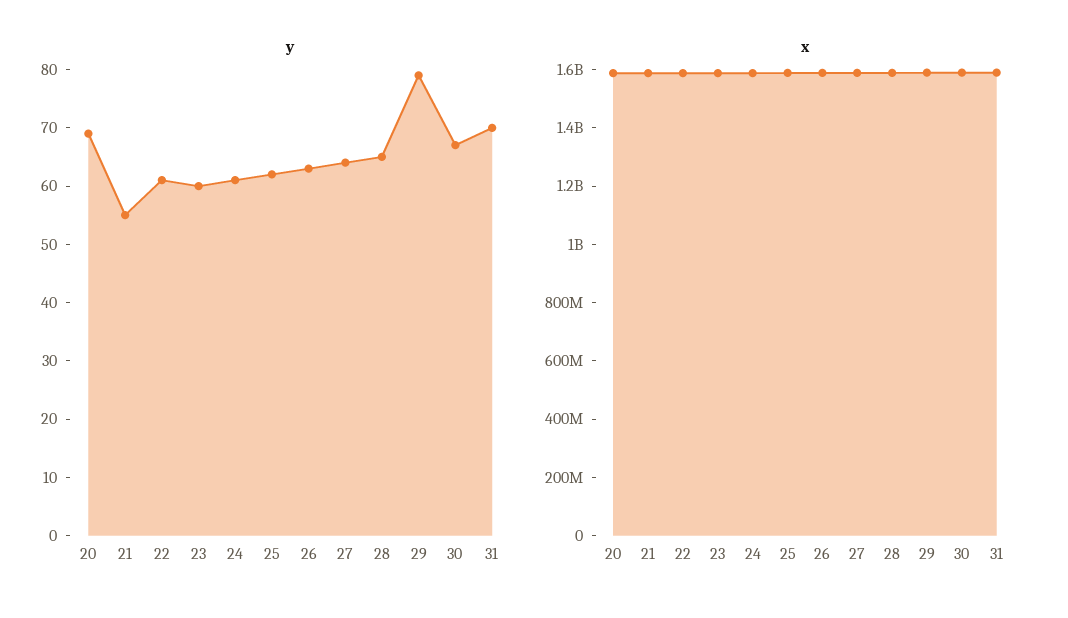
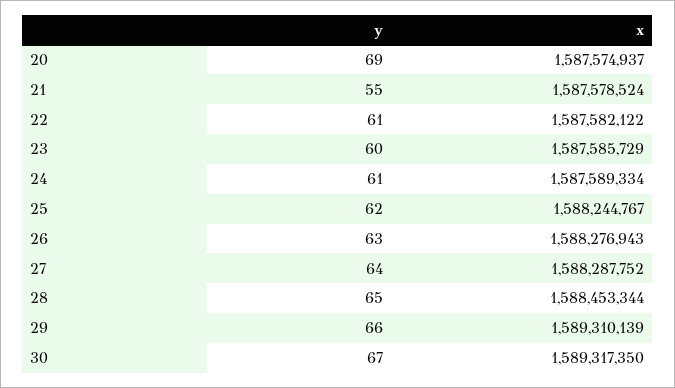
y, 29: 80 -> 66
y, 31: 70 -> none
x, 31: 1600000000 -> none

